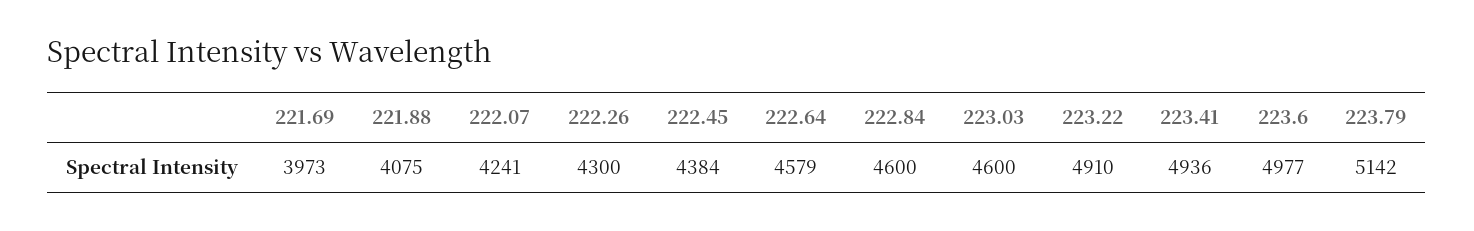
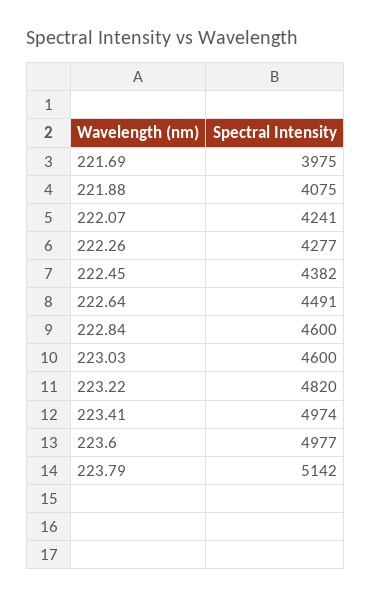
221.69: 3973 -> 3975
222.26: 4300 -> 4277
222.45: 4384 -> 4382
222.64: 4579 -> 4491
223.22: 4910 -> 4820
223.41: 4936 -> 4974

